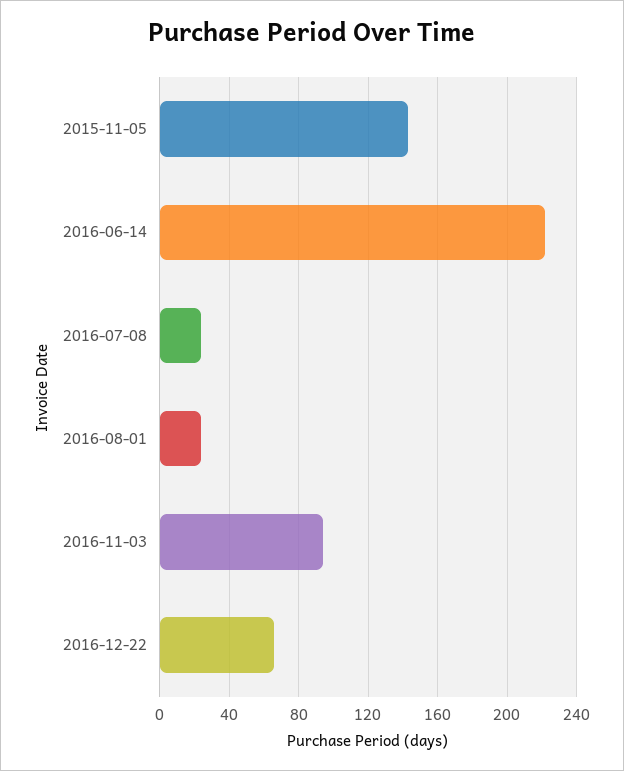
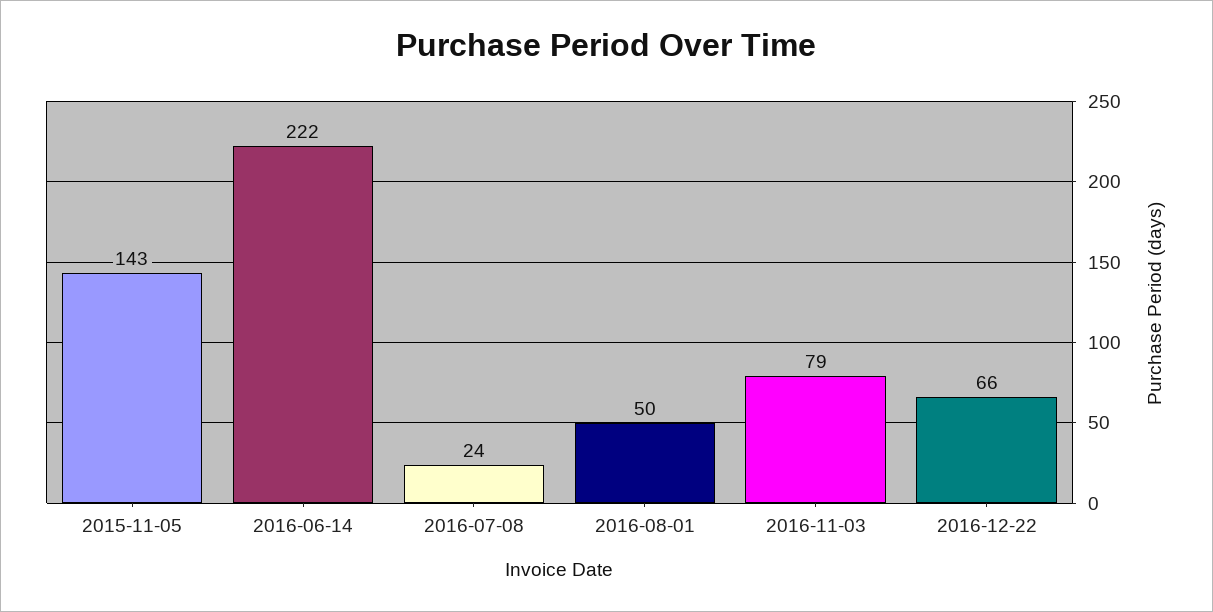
2016-08-01: 25 -> 50
2016-11-03: 95 -> 79

